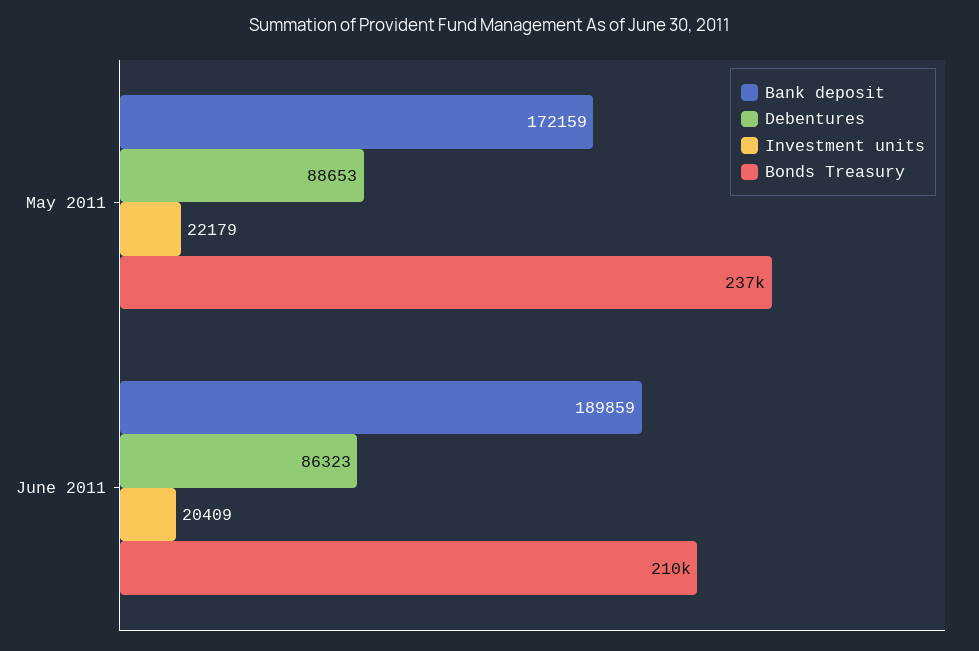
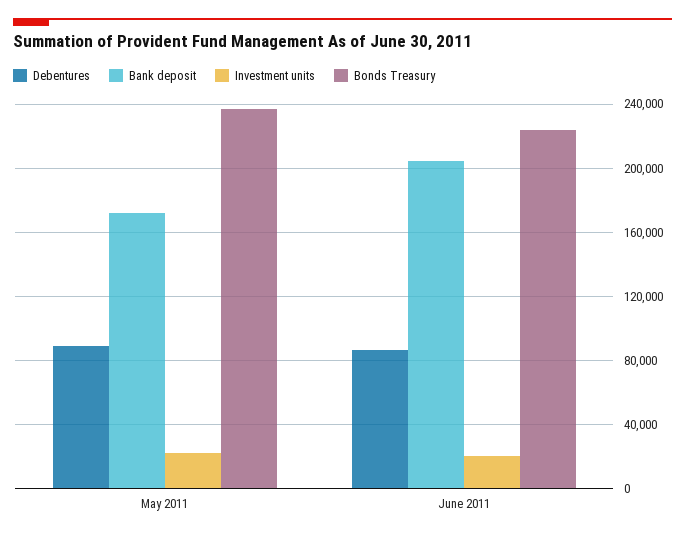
Bank deposit, June 2011: 189859 -> 205000
Bonds Treasury, June 2011: 210000 -> 225000

